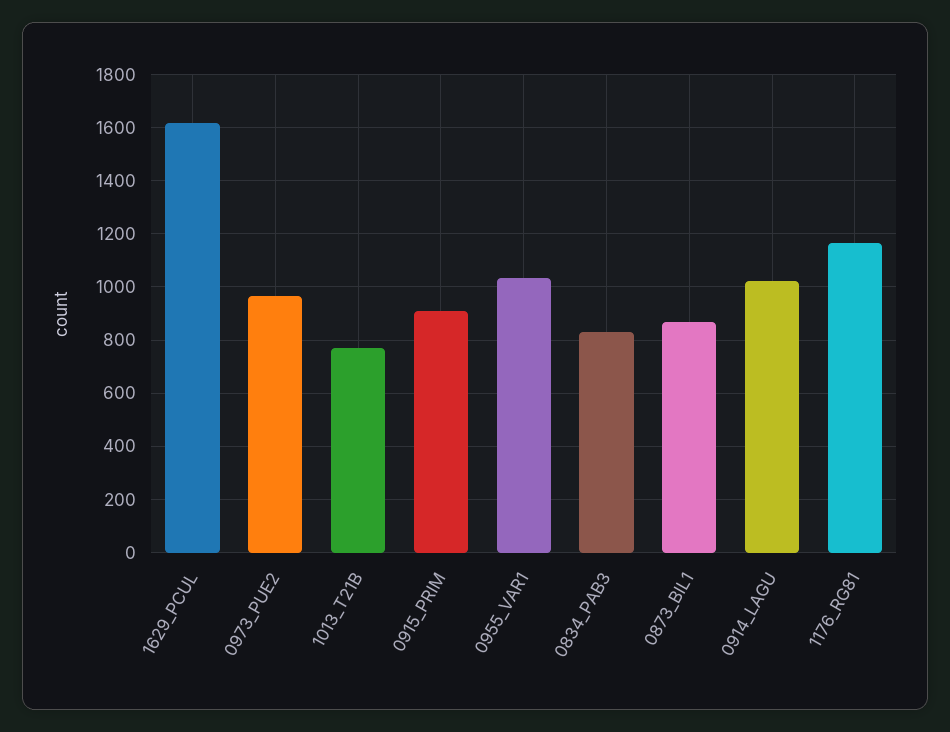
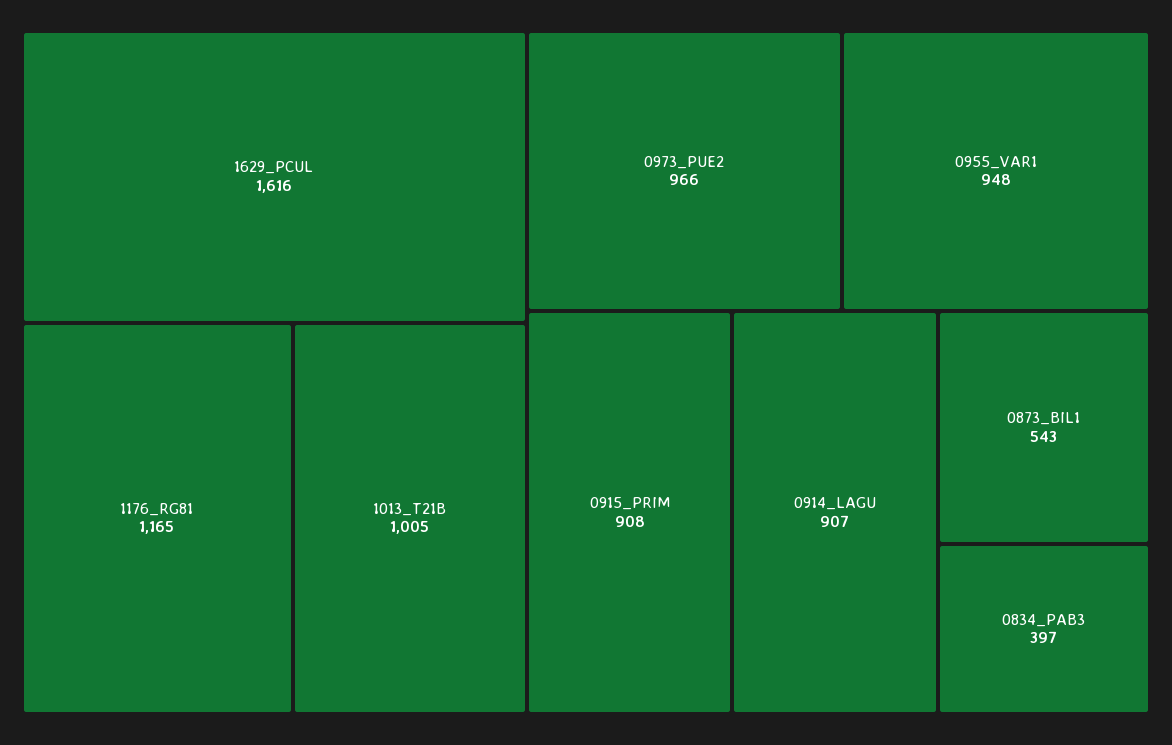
1013_T21B: 775 -> 1005
0955_VAR1: 1025 -> 948
0834_PAB3: 825 -> 397
0873_BIL1: 875 -> 543
0914_LAGU: 1025 -> 907

